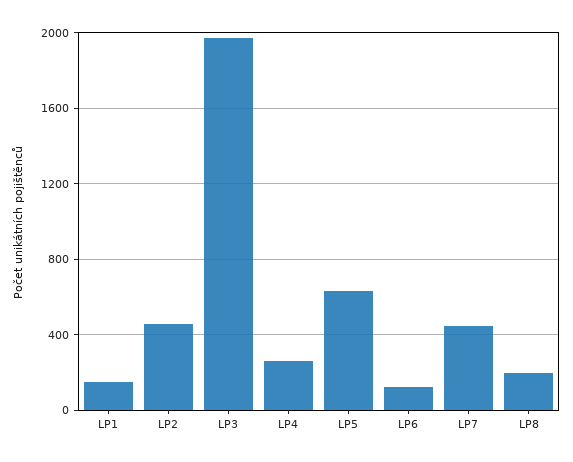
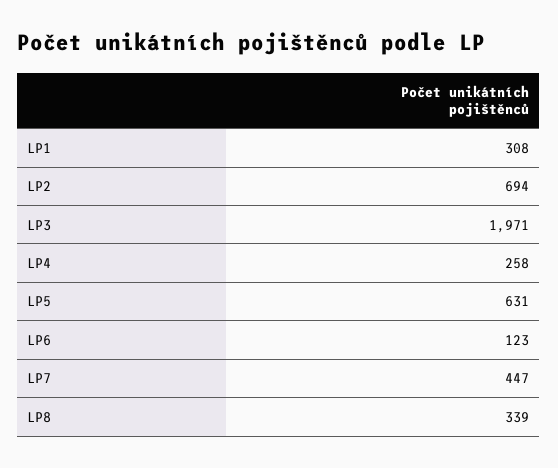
LP1: 150 -> 308
LP2: 450 -> 694
LP8: 200 -> 339

